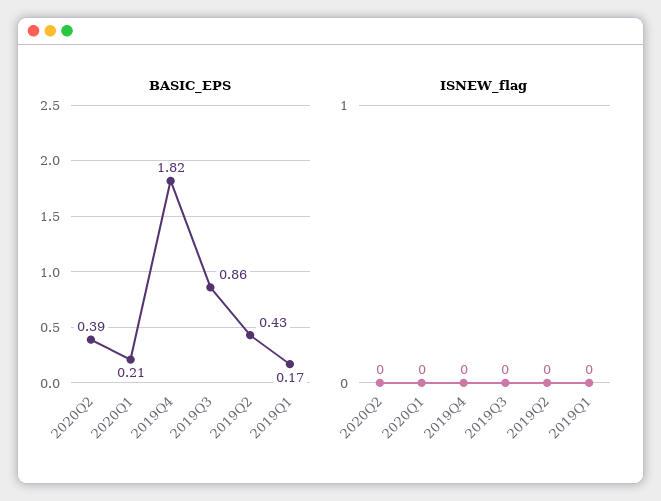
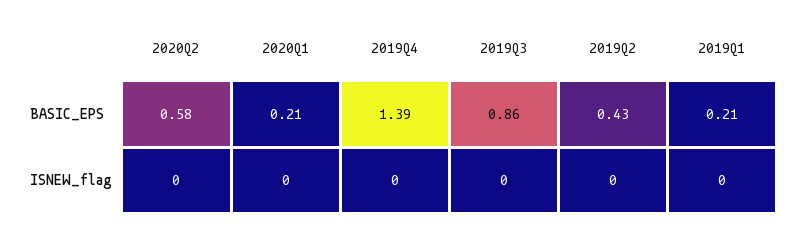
BASIC_EPS, 2020Q2: 0.39 -> 0.58
BASIC_EPS, 2019Q4: 1.82 -> 1.39
BASIC_EPS, 2019Q1: 0.17 -> 0.21

